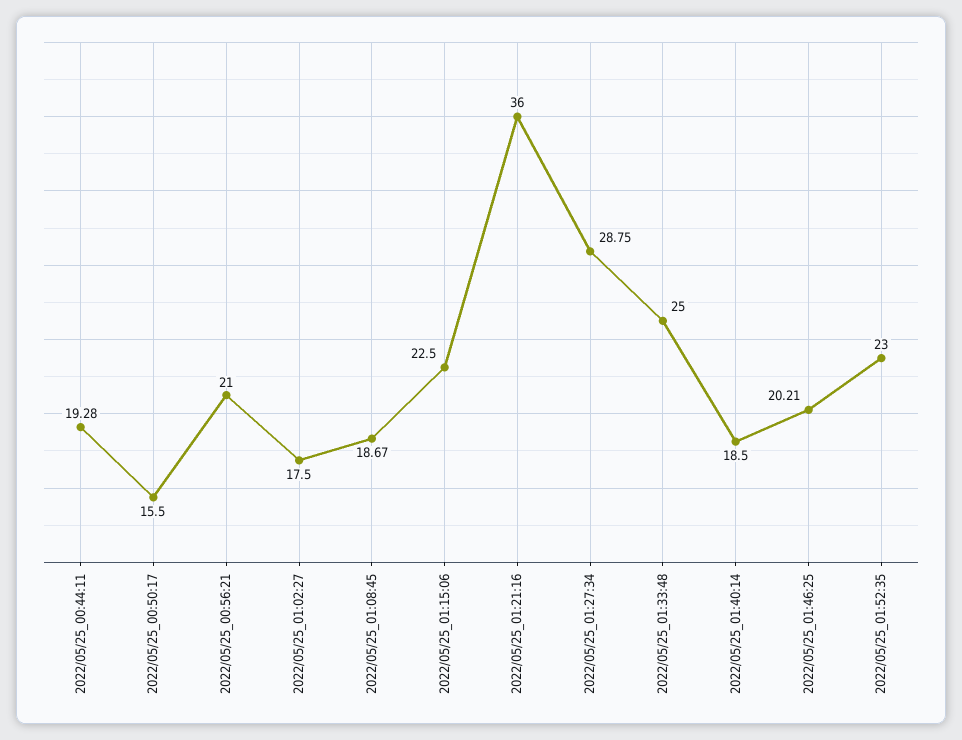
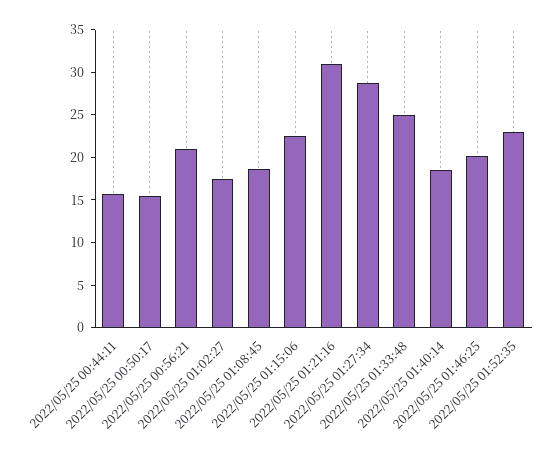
2022/05/25_00:44:11: 19.28 -> 16
2022/05/25_01:21:16: 36 -> 31

